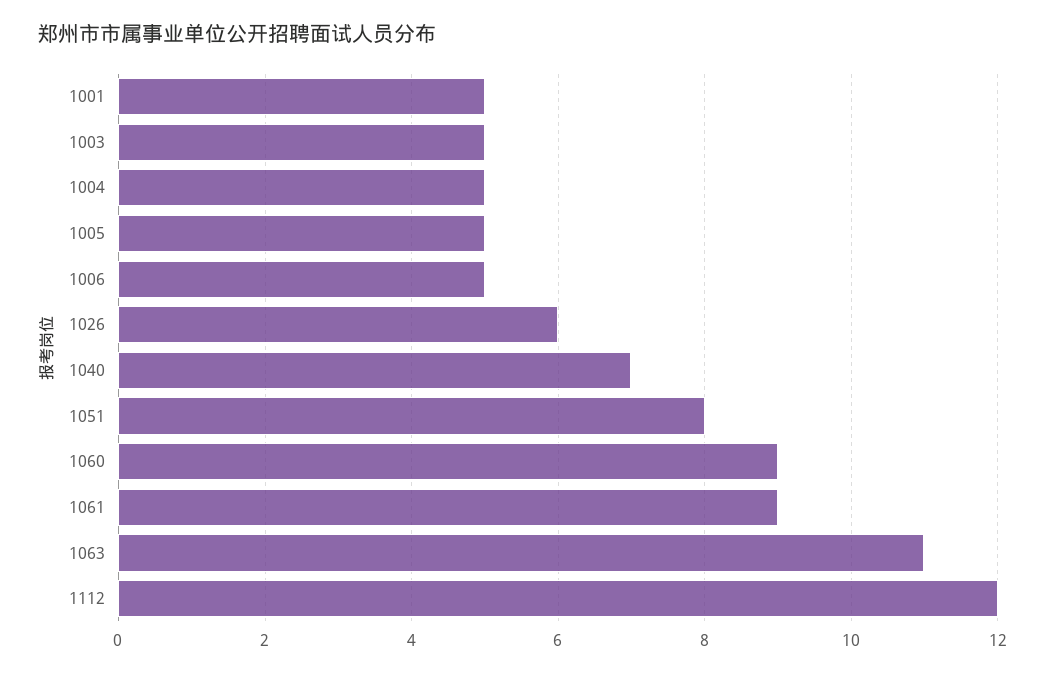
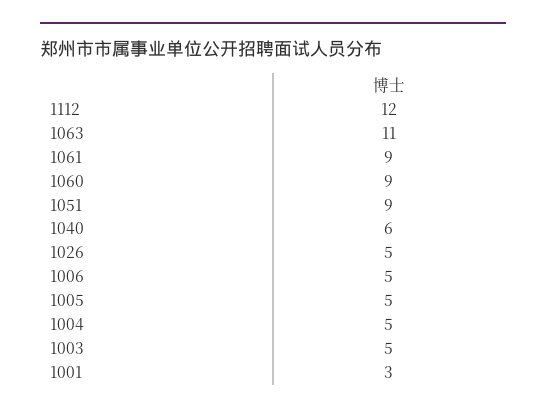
1001: 5 -> 3
1026: 6 -> 5
1040: 7 -> 6
1051: 8 -> 9

